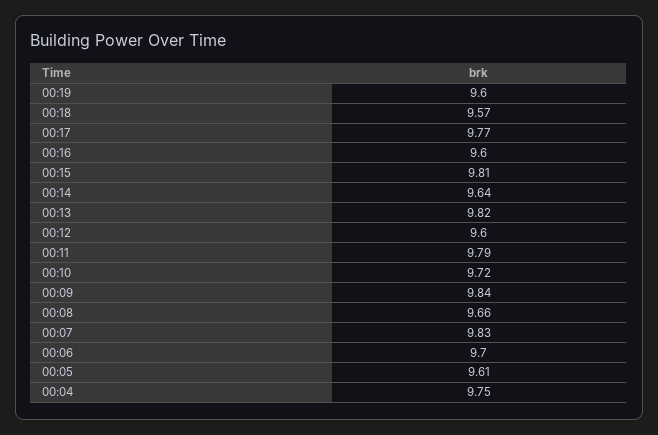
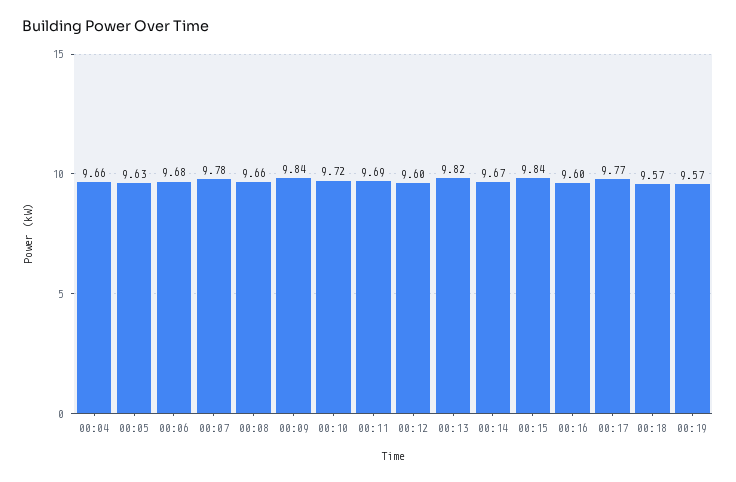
00:19: 9.6 -> 9.57
00:15: 9.81 -> 9.84
00:14: 9.64 -> 9.67
00:11: 9.79 -> 9.69
00:07: 9.83 -> 9.78
00:06: 9.7 -> 9.68
00:05: 9.61 -> 9.63
00:04: 9.75 -> 9.66

